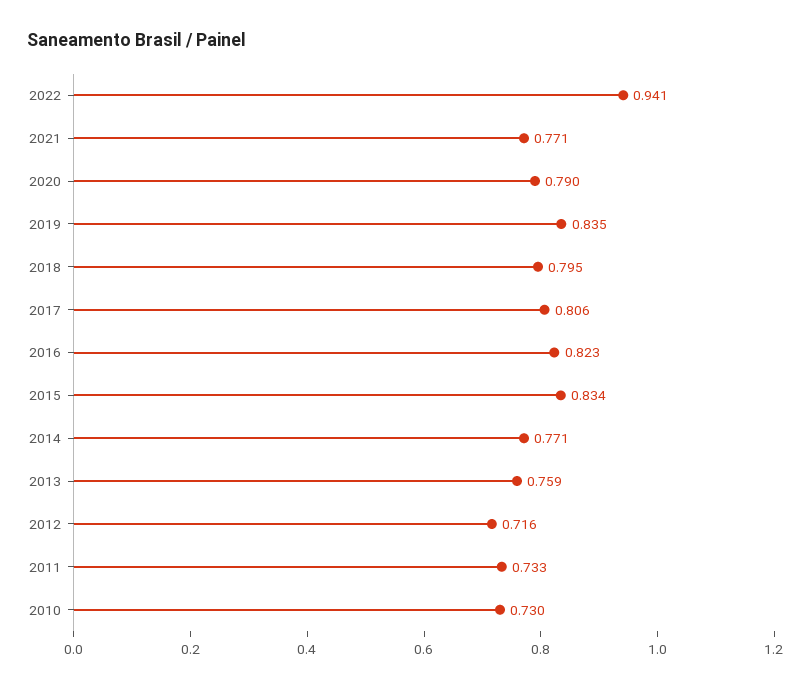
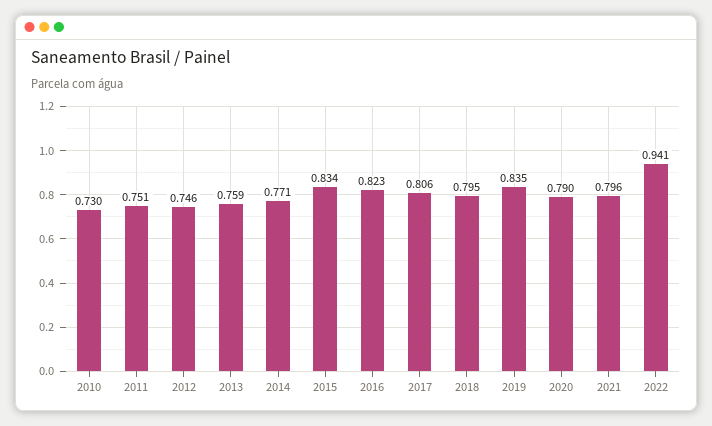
2021: 0.771 -> 0.796
2012: 0.716 -> 0.746
2011: 0.733 -> 0.751

